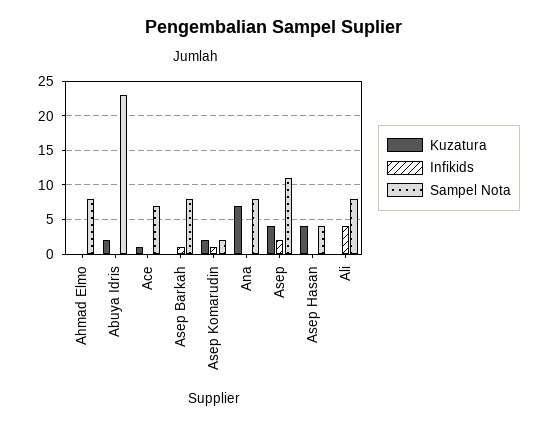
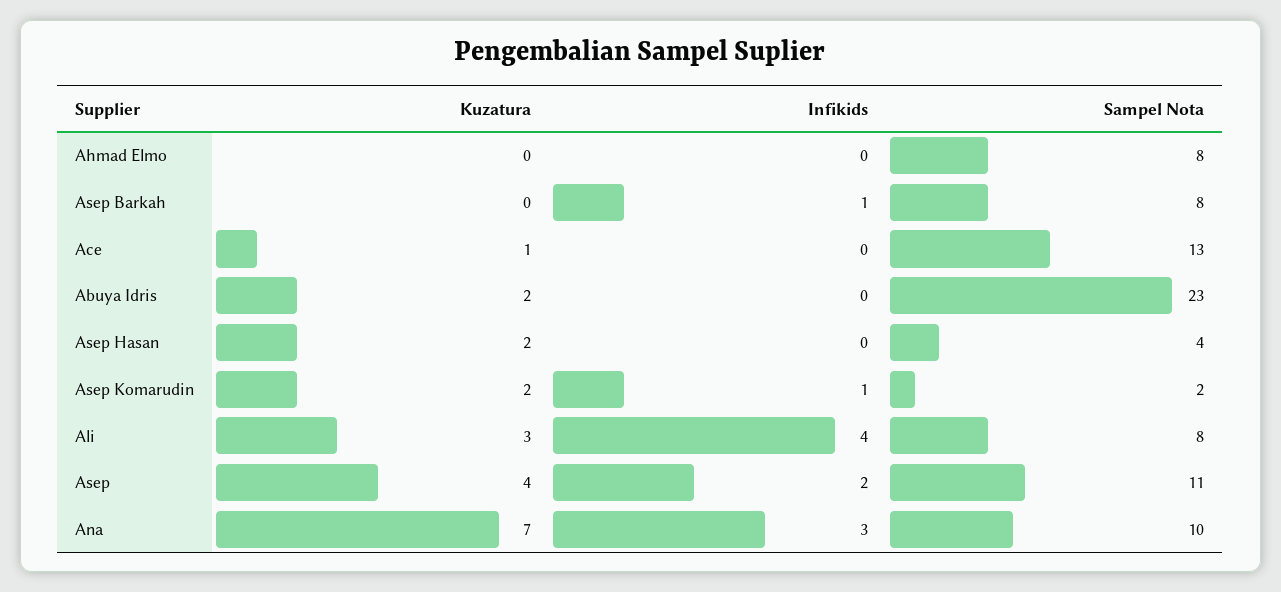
Sampel Nota, Ace: 7 -> 13
Infikids, Ana: 0 -> 3
Sampel Nota, Ana: 8 -> 10
Kuzatura, Asep Hasan: 4 -> 2
Kuzatura, Ali: 0 -> 3

